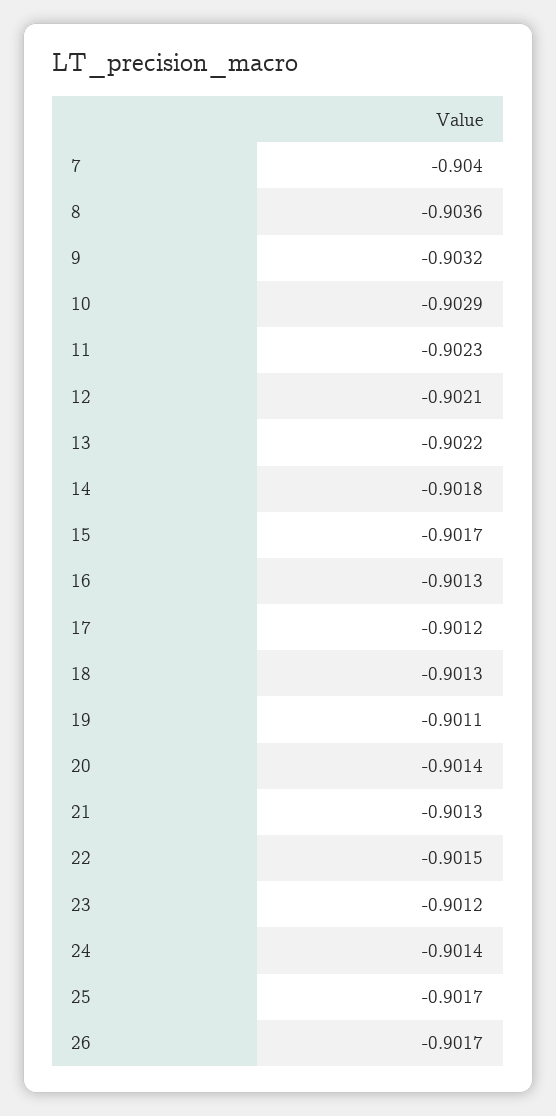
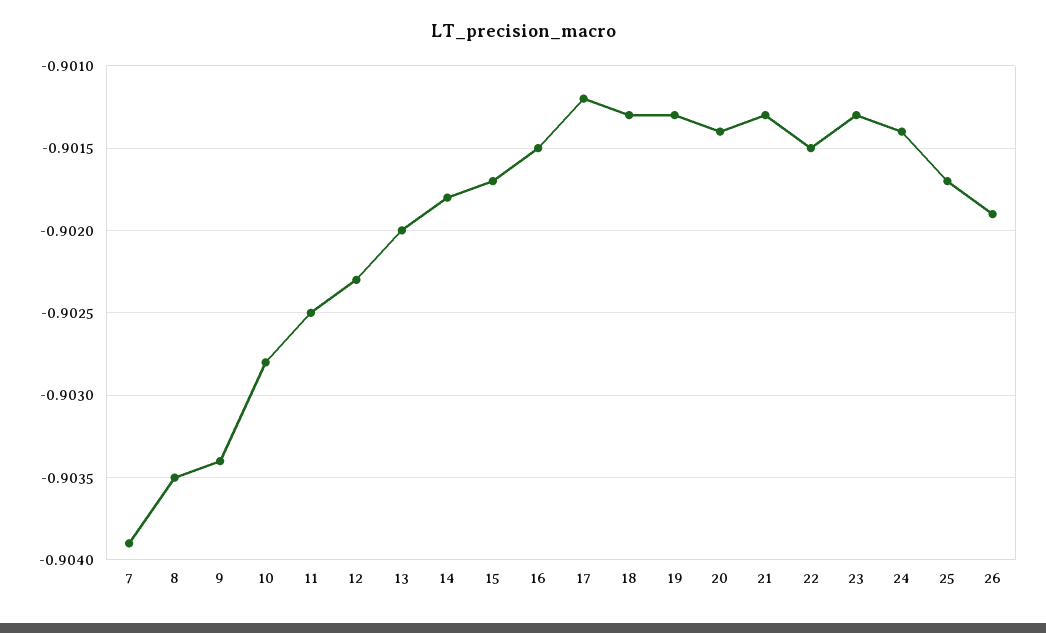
7: -0.904 -> -0.9039
8: -0.9036 -> -0.9035
9: -0.9032 -> -0.9034
10: -0.9029 -> -0.9028
11: -0.9023 -> -0.9025
12: -0.9021 -> -0.9023
13: -0.9022 -> -0.902
16: -0.9013 -> -0.9015
19: -0.9011 -> -0.9013
23: -0.9012 -> -0.9013
26: -0.9017 -> -0.9019

